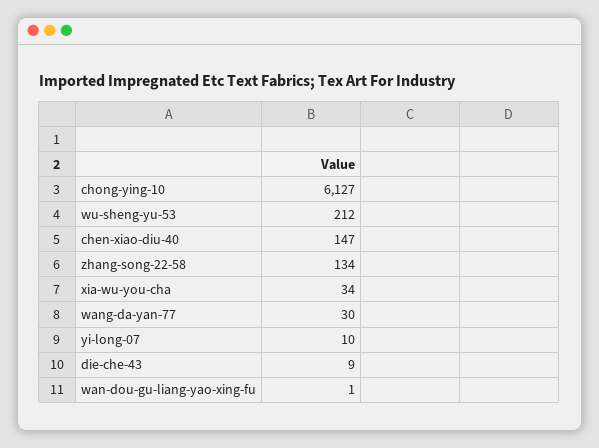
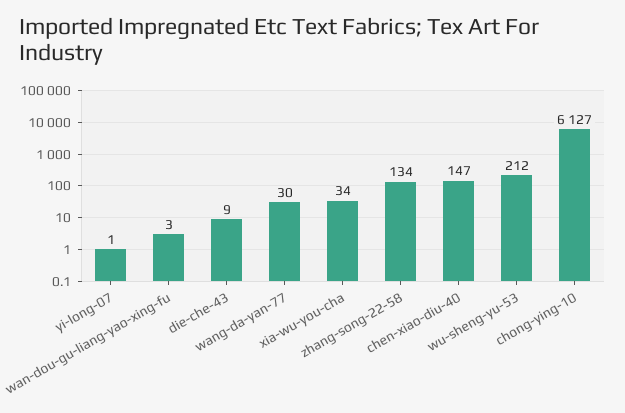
yi-long-07: 10 -> 1
wan-dou-gu-liang-yao-xing-fu: 1 -> 3

